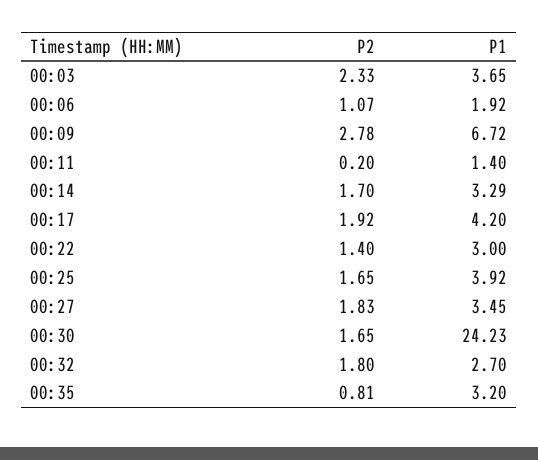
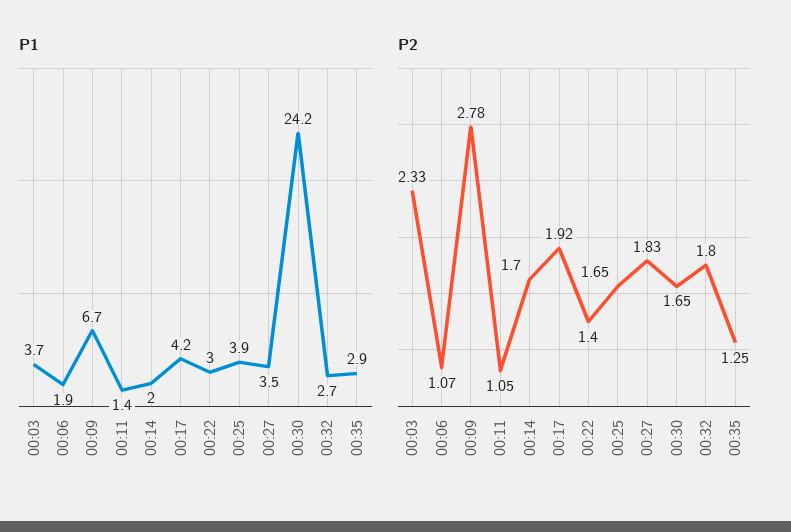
P2, 00:11: 0.2 -> 1.05
P1, 00:14: 3.29 -> 2
P2, 00:35: 0.81 -> 1.25
P1, 00:35: 3.2 -> 2.9

